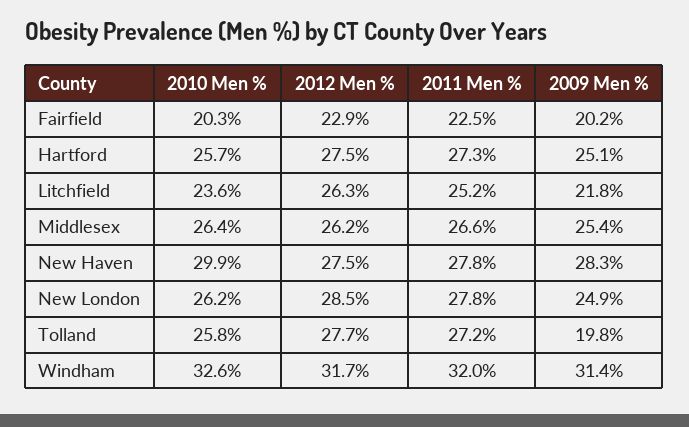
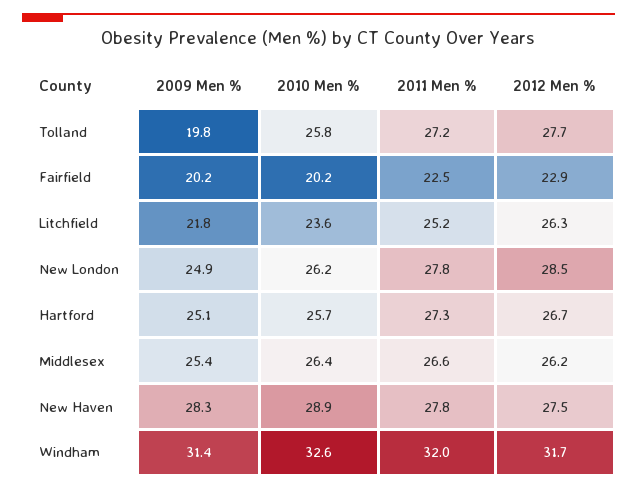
2010 Men %, Fairfield: 20.3 -> 20.2
2012 Men %, Hartford: 27.5 -> 26.7
2010 Men %, New Haven: 29.9 -> 28.9

